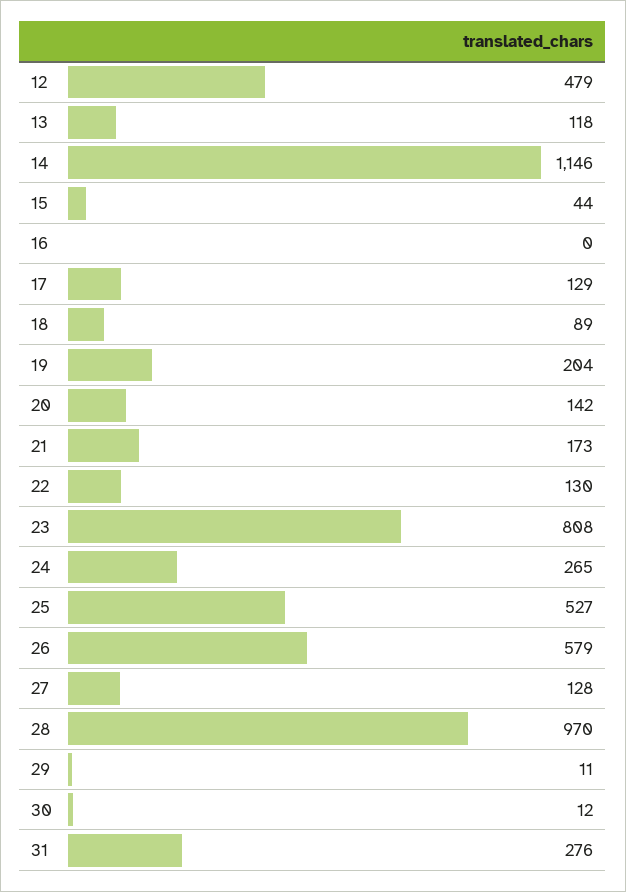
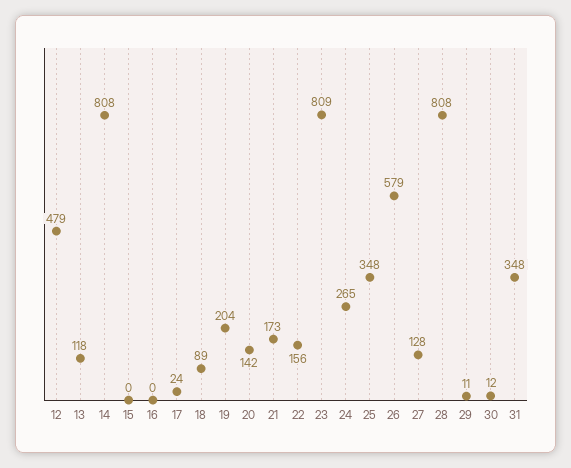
14: 1146 -> 808
15: 44 -> 0
17: 129 -> 24
22: 130 -> 156
23: 808 -> 809
25: 527 -> 348
28: 970 -> 808
31: 276 -> 348

